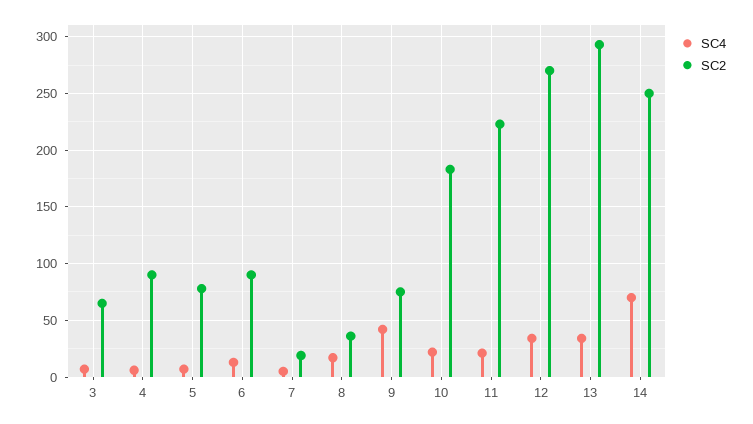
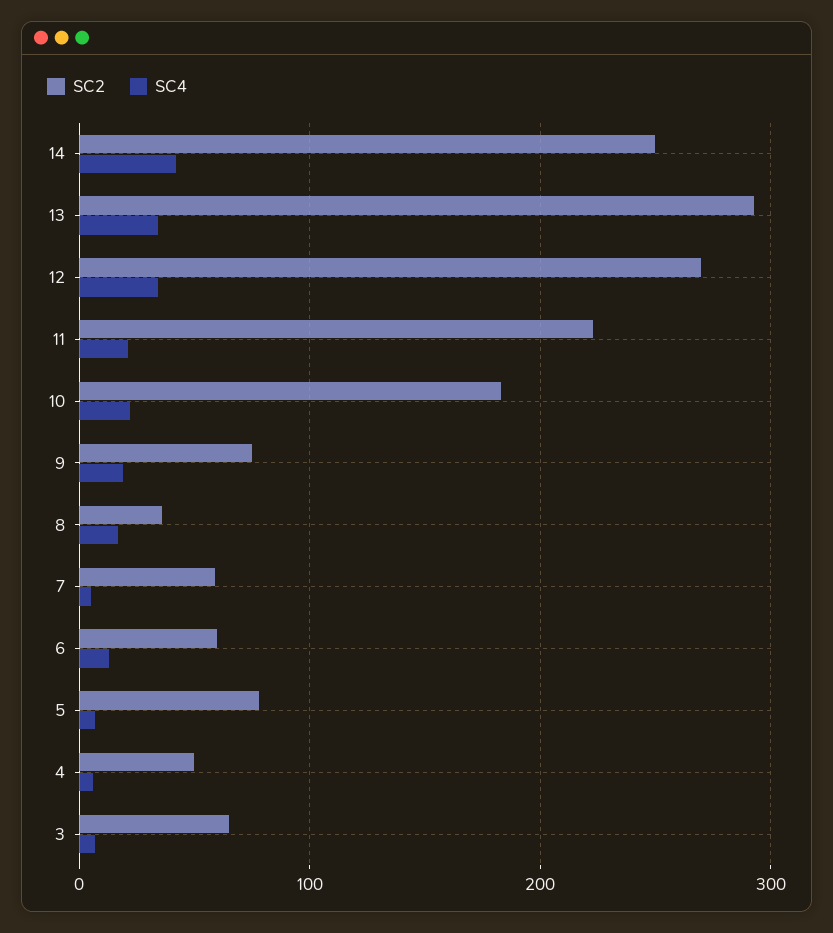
SC2, 4: 90 -> 50
SC2, 6: 90 -> 60
SC2, 7: 20 -> 60
SC4, 9: 40 -> 20
SC4, 14: 70 -> 40

